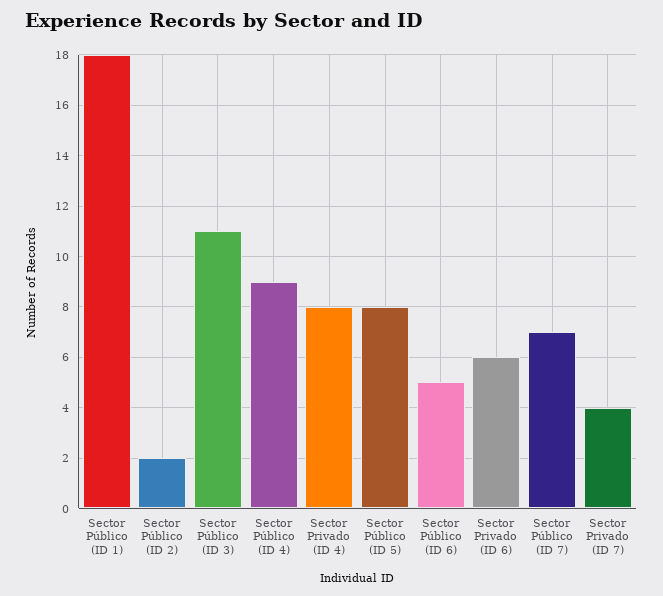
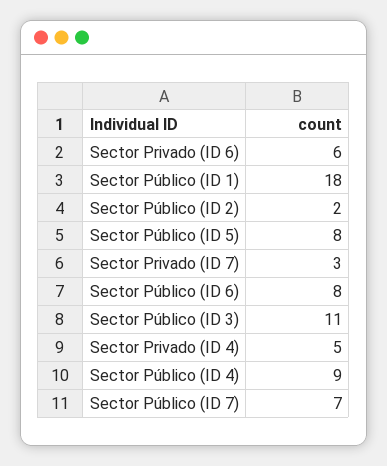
Sector Privado (ID 4): 8 -> 5
Sector Público (ID 6): 5 -> 8
Sector Privado (ID 7): 4 -> 3

